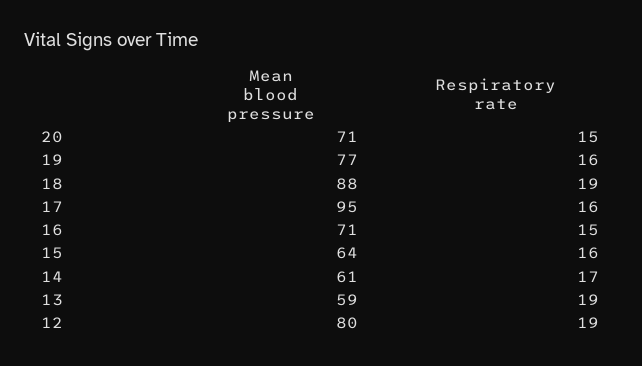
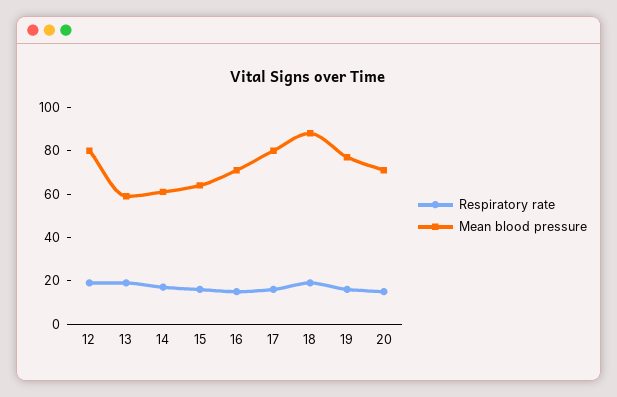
Mean blood pressure, 17: 95 -> 80

